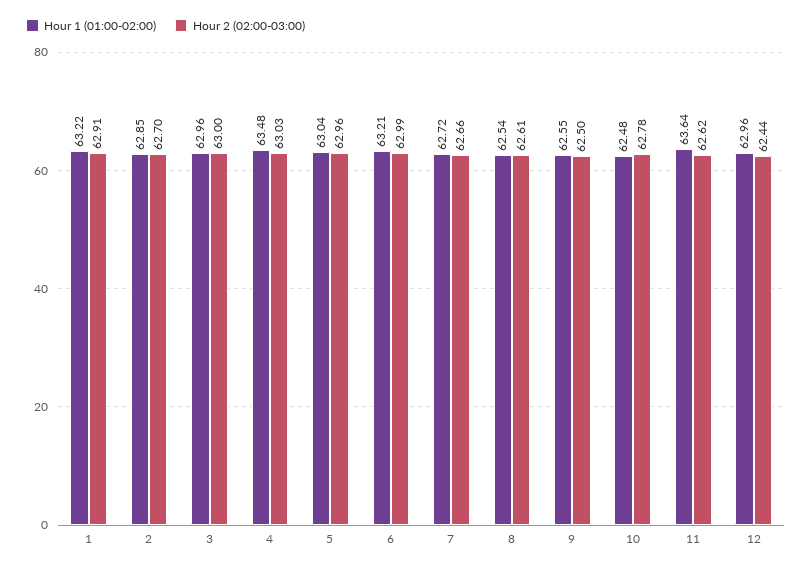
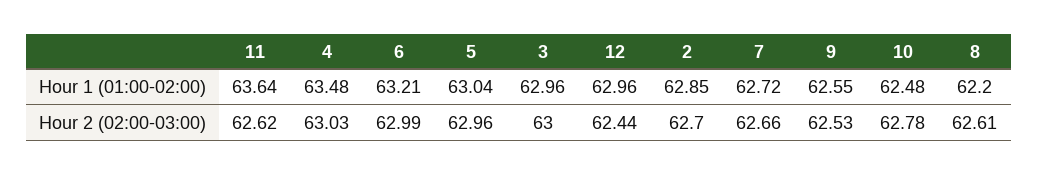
Hour 1 (01:00-02:00), 1: 63.22 -> none
Hour 2 (02:00-03:00), 1: 62.91 -> none
Hour 1 (01:00-02:00), 8: 62.54 -> 62.2
Hour 2 (02:00-03:00), 9: 62.5 -> 62.53

